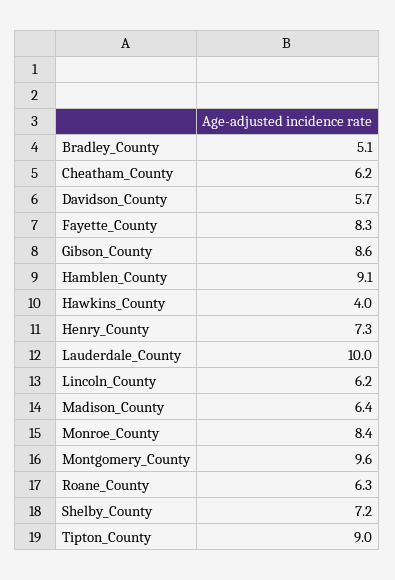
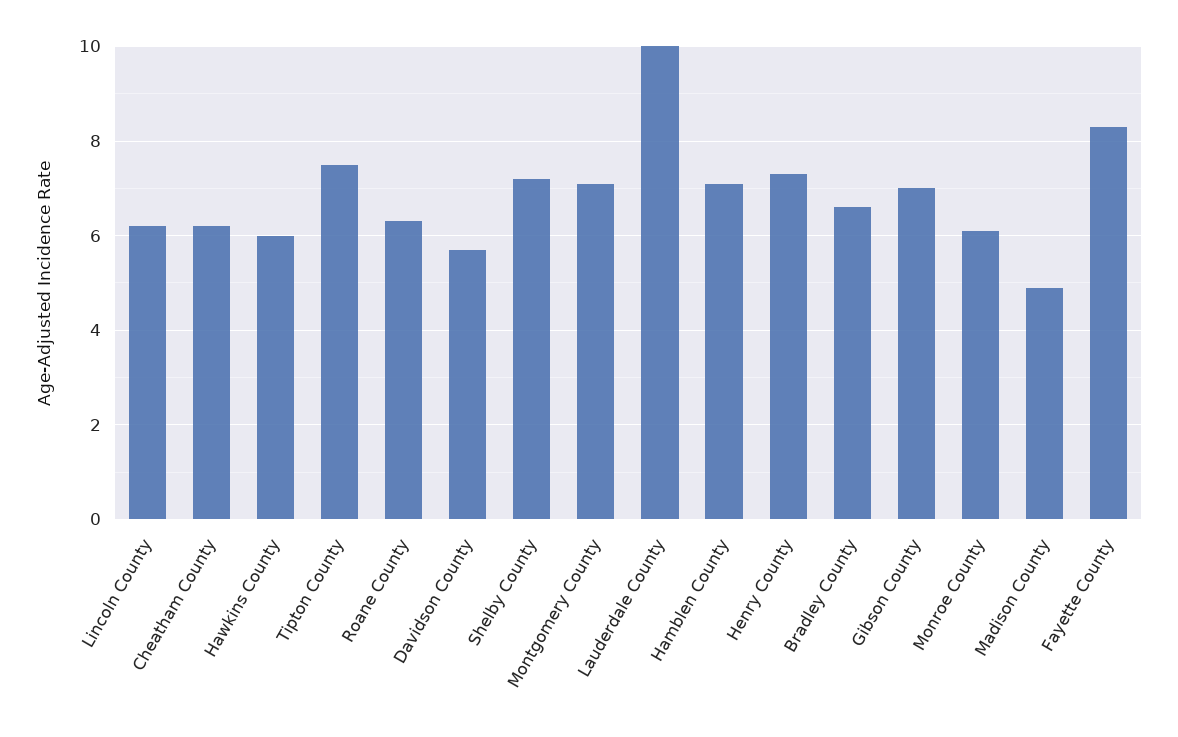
Bradley_County: 5.1 -> 6.5
Gibson_County: 8.6 -> 7
Hamblen_County: 9.1 -> 7
Hawkins_County: 4 -> 6
Madison_County: 6.4 -> 5
Monroe_County: 8.4 -> 6
Montgomery_County: 9.6 -> 7
Tipton_County: 9 -> 7.5

